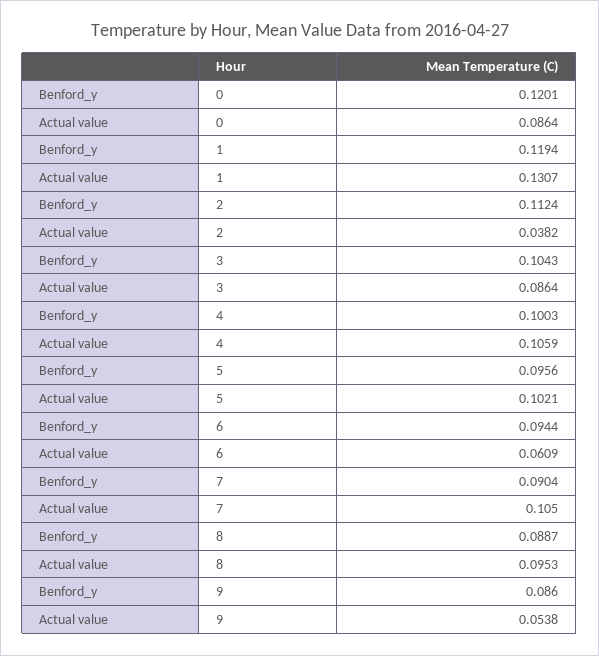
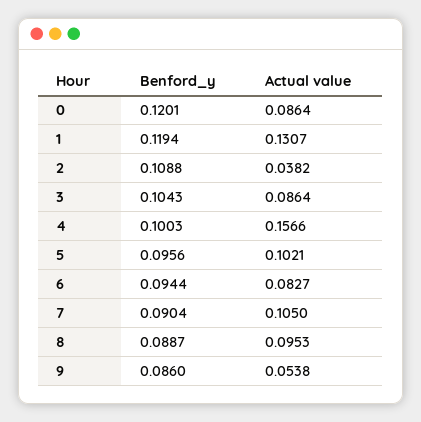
Benford_y, 2: 0.1124 -> 0.1088
Actual value, 4: 0.1059 -> 0.1566
Actual value, 6: 0.0609 -> 0.0827

